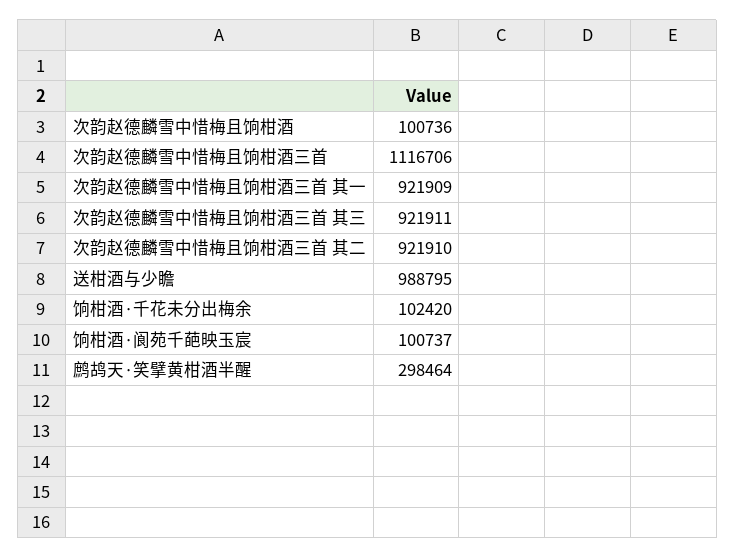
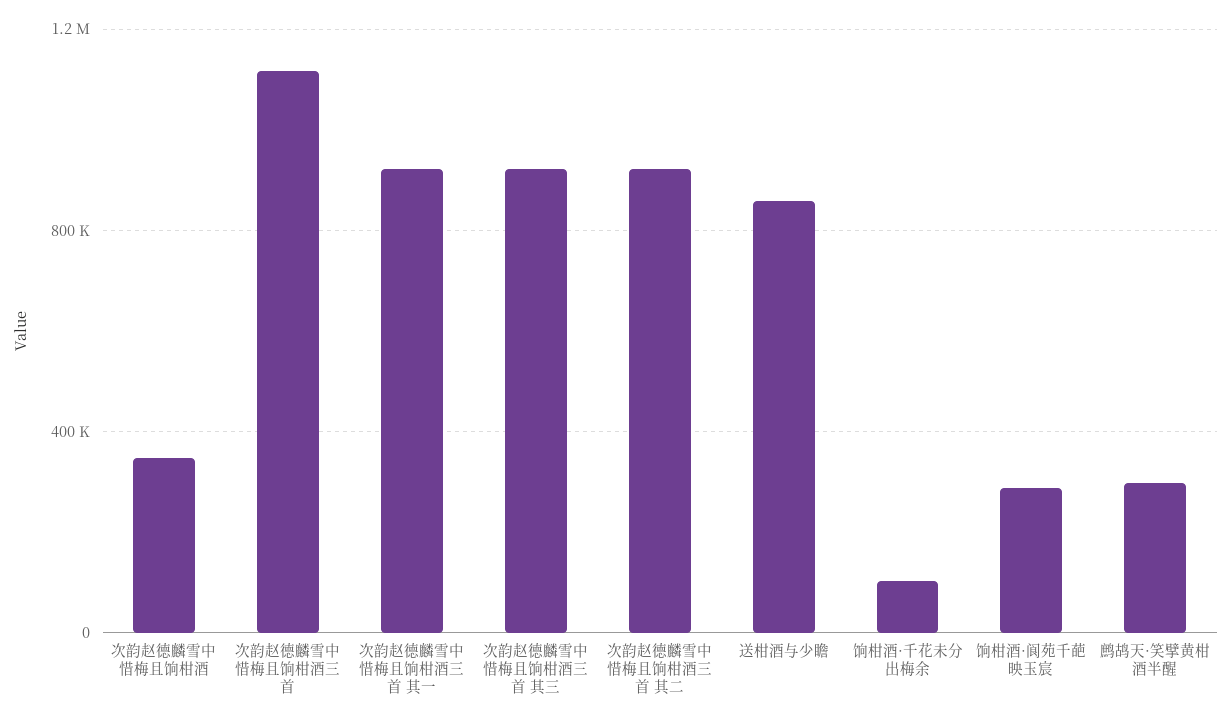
次韵赵德麟雪中惜梅且饷柑酒: 100736 -> 350000
送柑酒与少瞻: 988795 -> 850000
饷柑酒·阆苑千葩映玉宸: 100737 -> 300000

